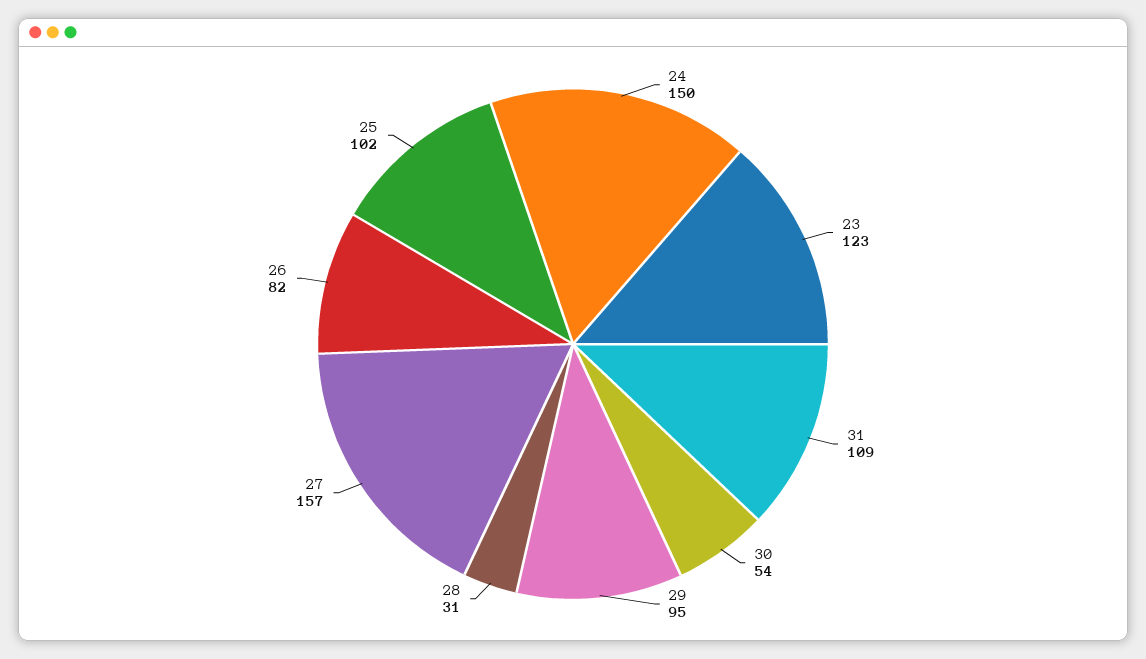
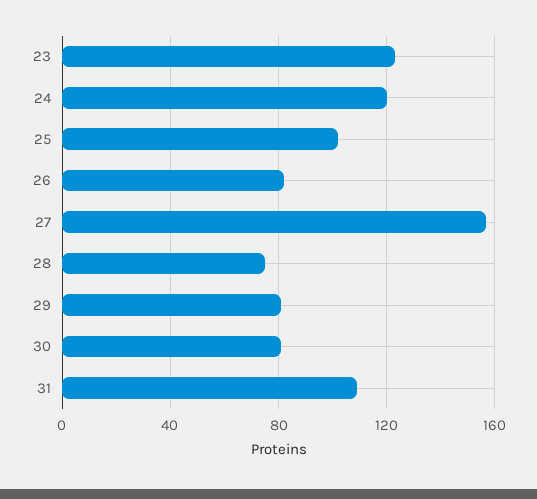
24: 150 -> 120
30: 54 -> 80
29: 95 -> 80
28: 31 -> 75

